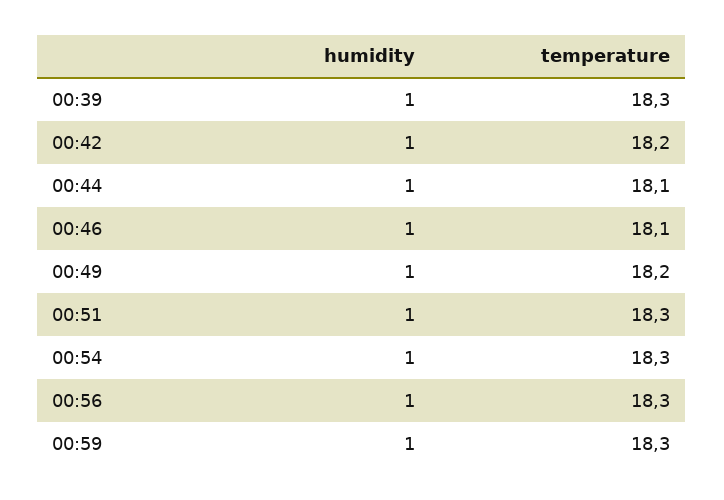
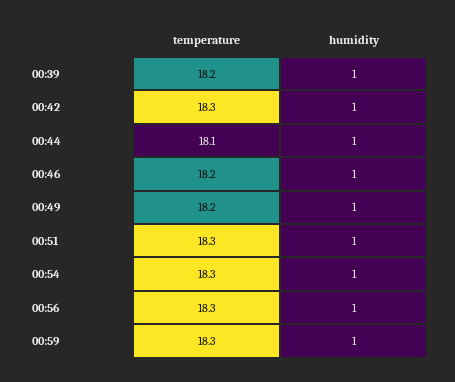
temperature, 00:39: 18.3 -> 18.2
temperature, 00:42: 18.2 -> 18.3
temperature, 00:46: 18.1 -> 18.2

